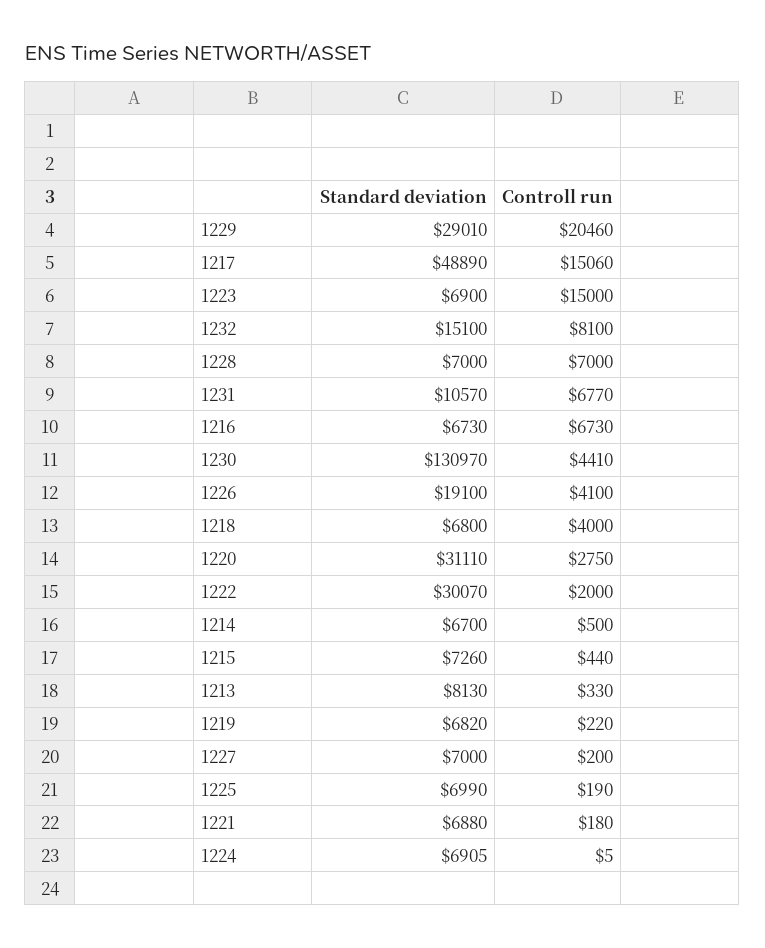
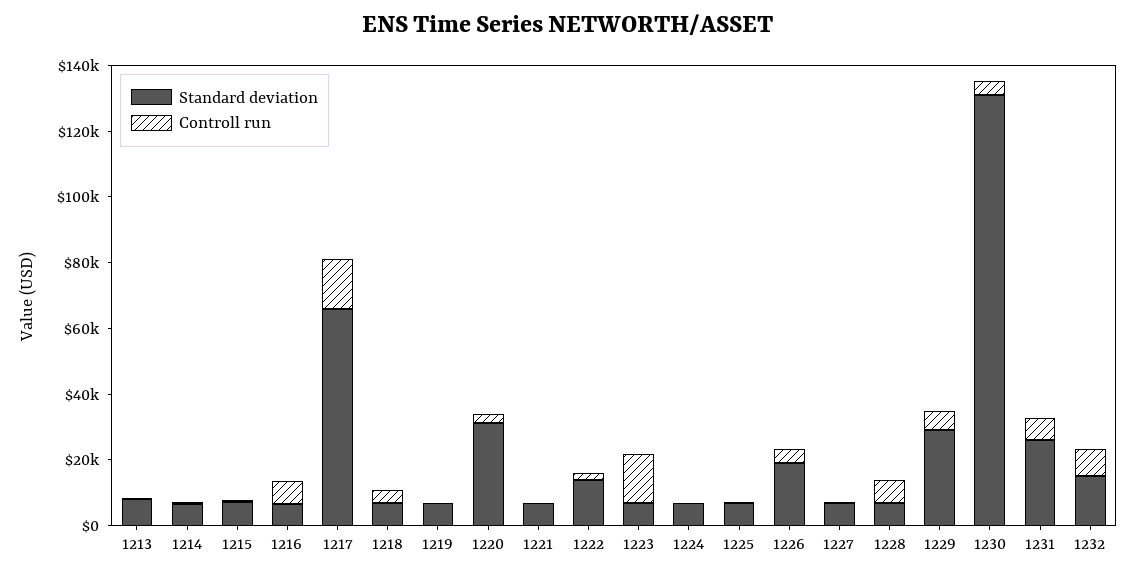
Controll run, 1229: 20460 -> 5000
Standard deviation, 1217: 48890 -> 65000
Standard deviation, 1231: 10570 -> 25000
Standard deviation, 1222: 30070 -> 15000

